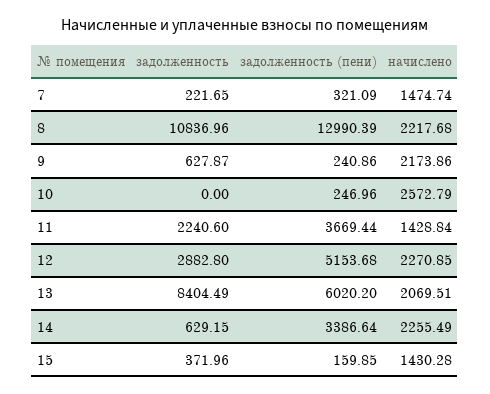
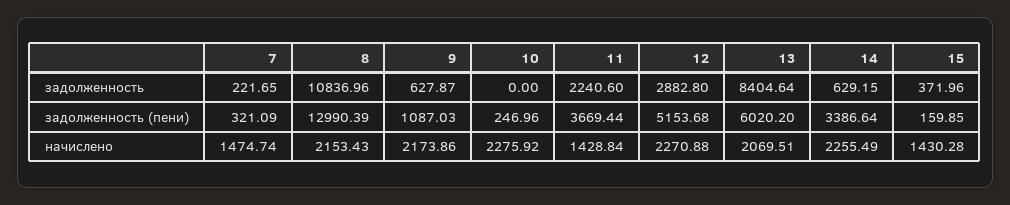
начислено, 8: 2217.68 -> 2153.43
задолженность (пени), 9: 240.86 -> 1087.03
начислено, 10: 2572.79 -> 2275.92
начислено, 12: 2270.85 -> 2270.88
задолженность, 13: 8404.49 -> 8404.64

